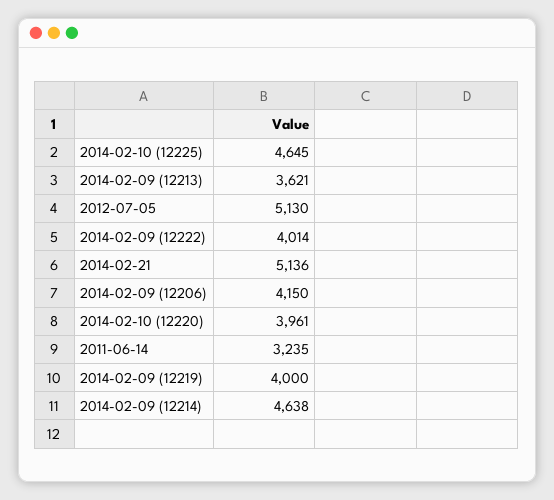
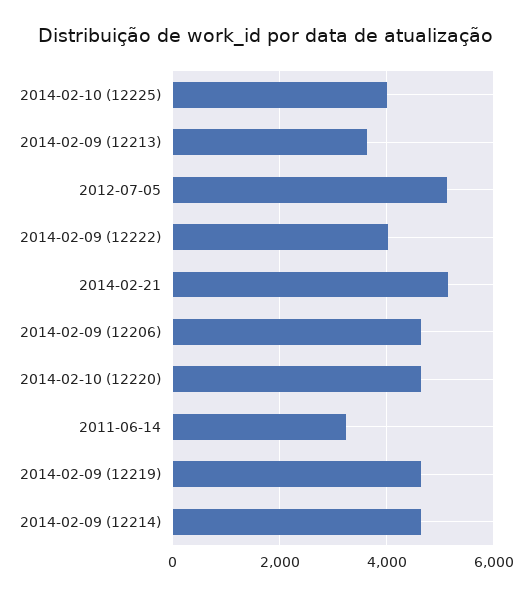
2014-02-10 (12225): 4645 -> 4000
2014-02-09 (12206): 4150 -> 4600
2014-02-10 (12220): 3961 -> 4600
2014-02-09 (12219): 4000 -> 4600

